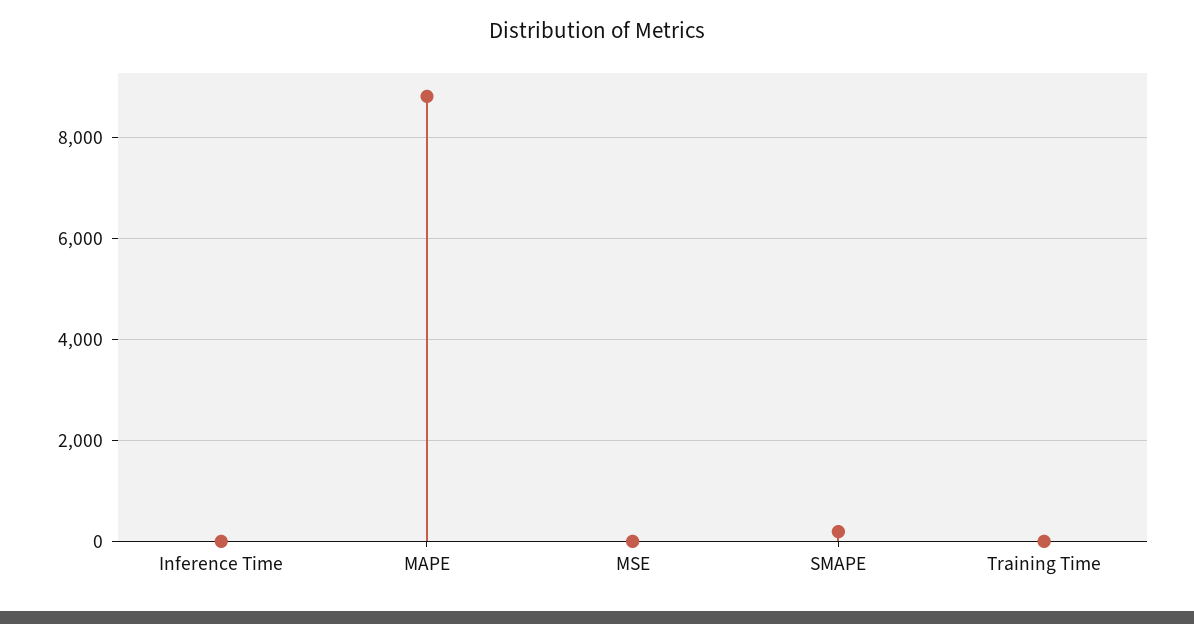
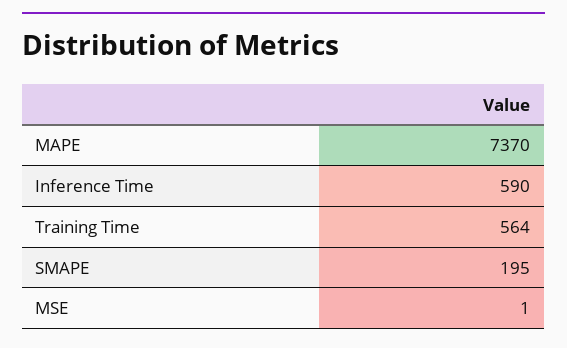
Inference Time: 0 -> 590
MAPE: 8800 -> 7370
Training Time: 0 -> 564

